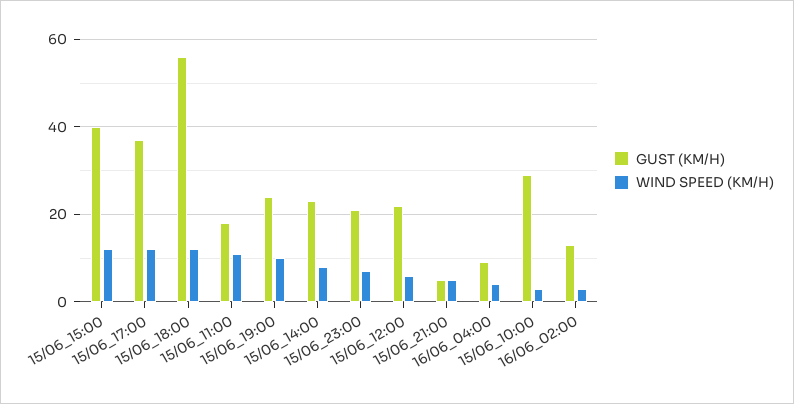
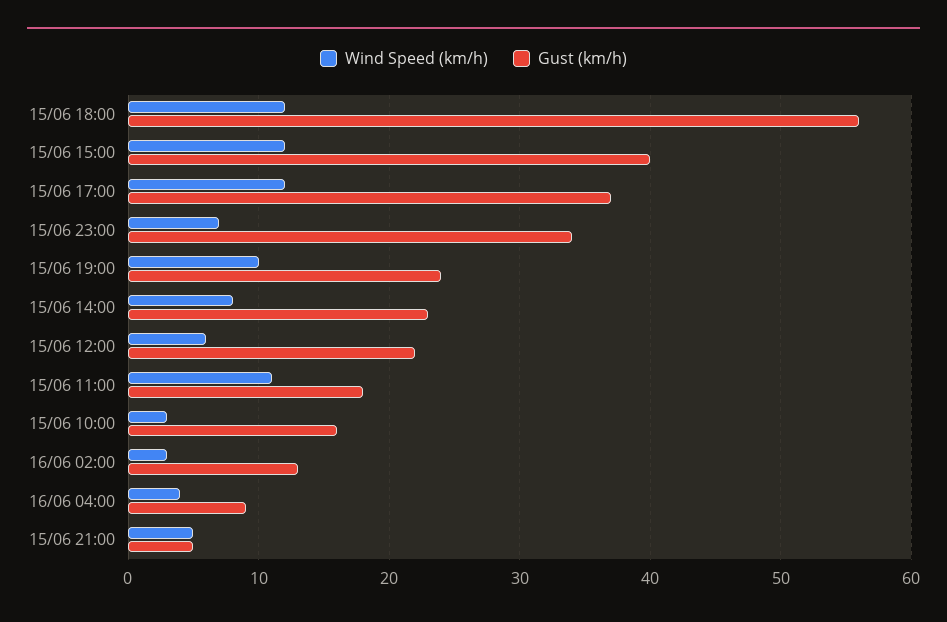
GUST (KM/H), 15/06_23:00: 20 -> 34
GUST (KM/H), 15/06_10:00: 30 -> 16

